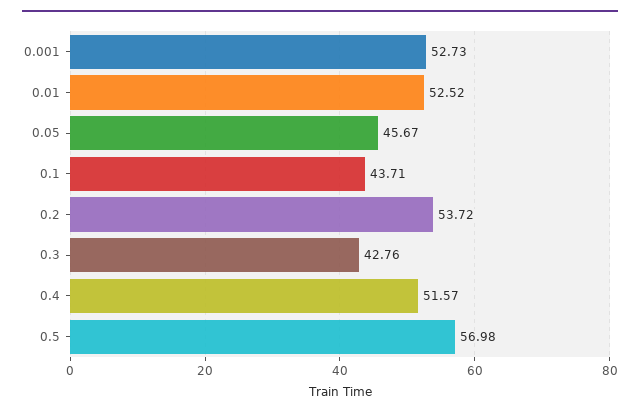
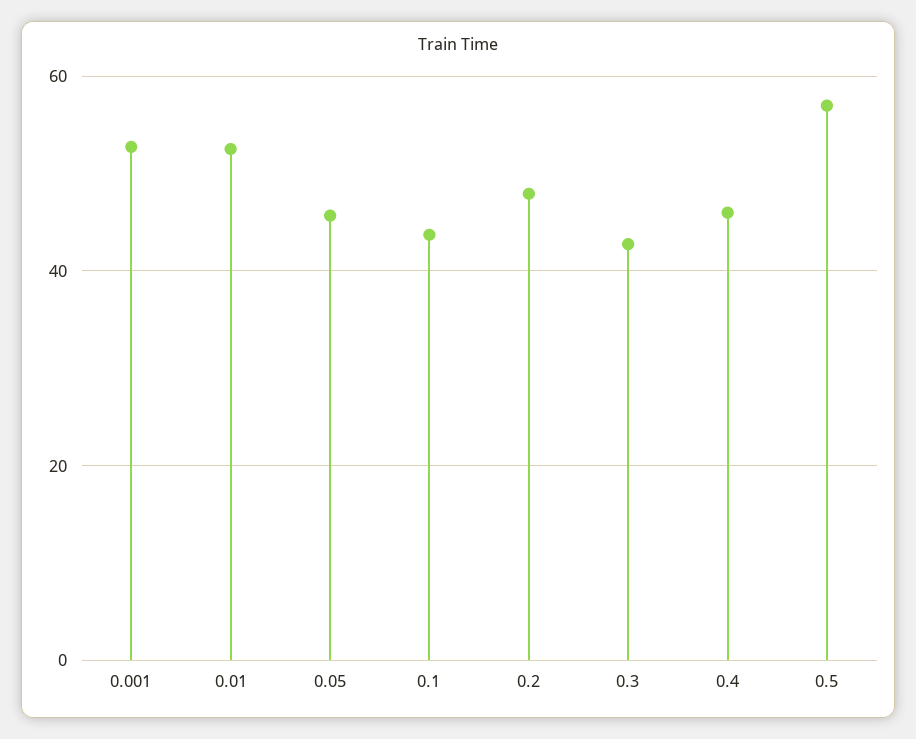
0.2: 53.72 -> 48
0.4: 51.57 -> 46

